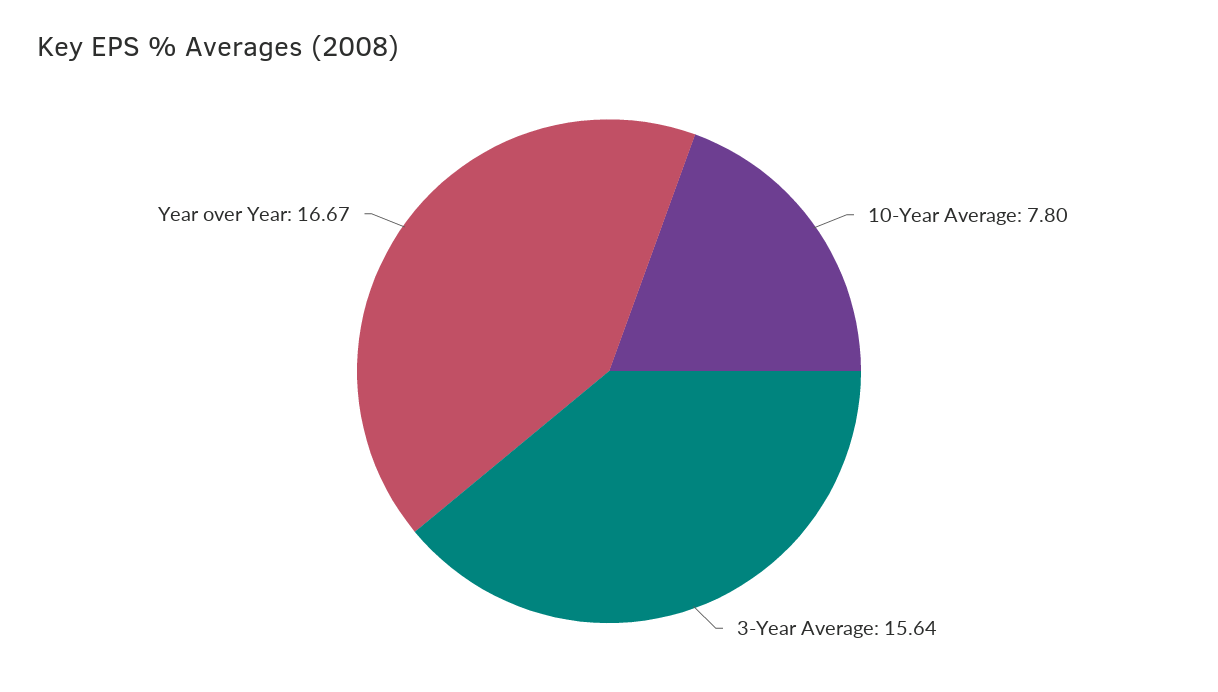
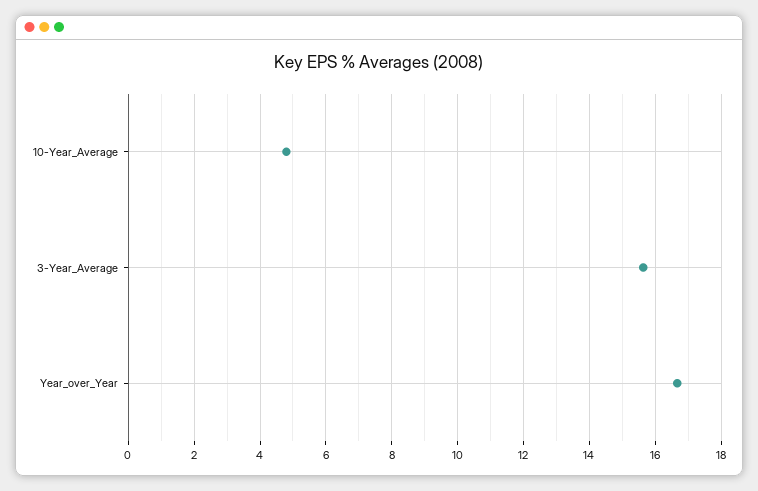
10-Year Average: 7.8 -> 4.8

